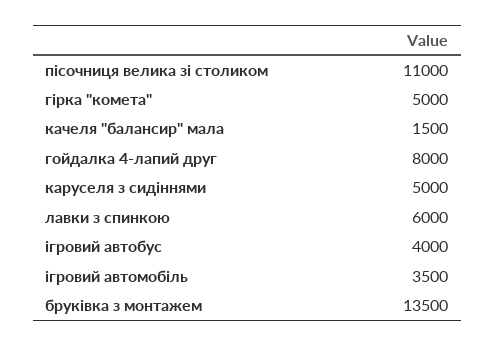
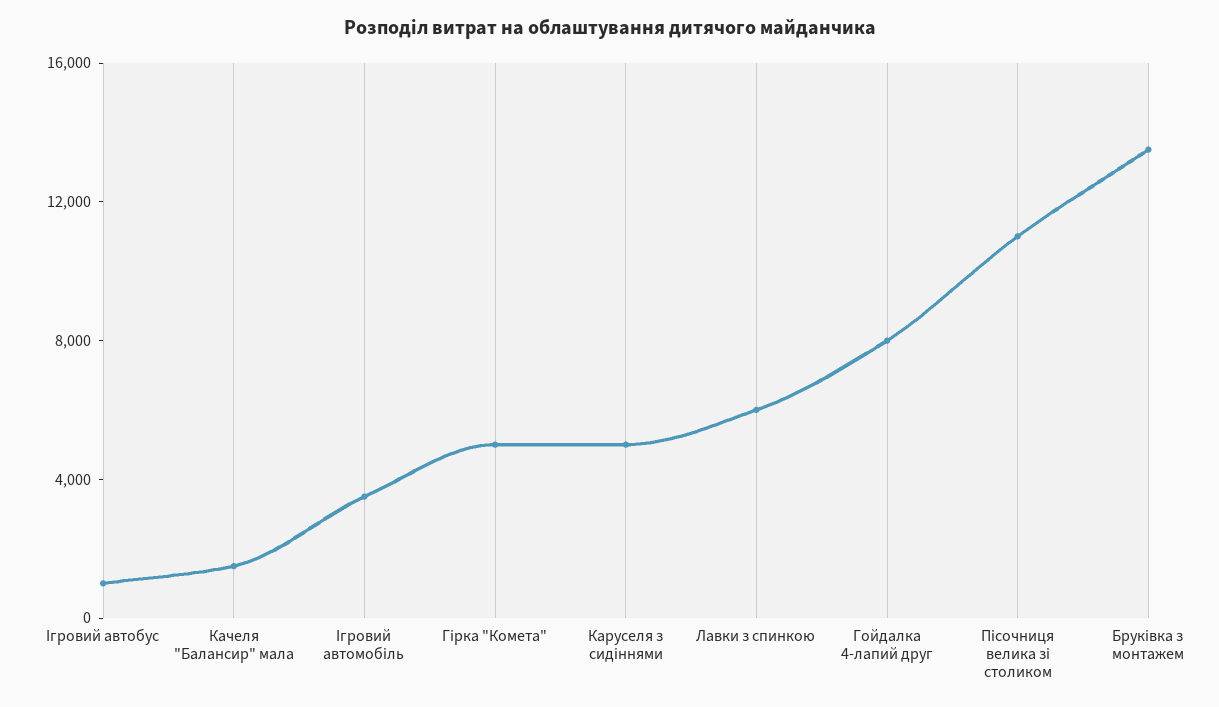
ігровий автобус: 4000 -> 1000

